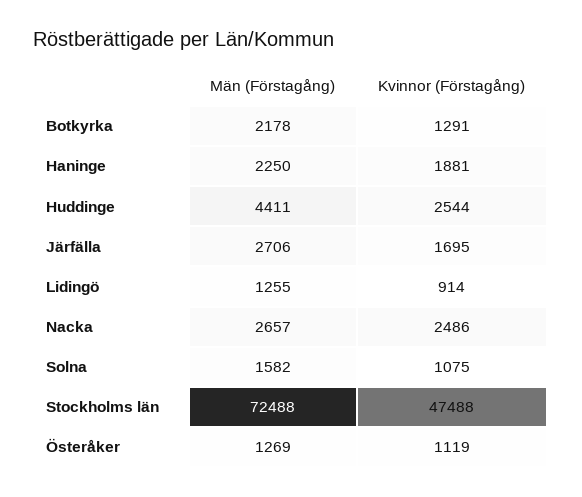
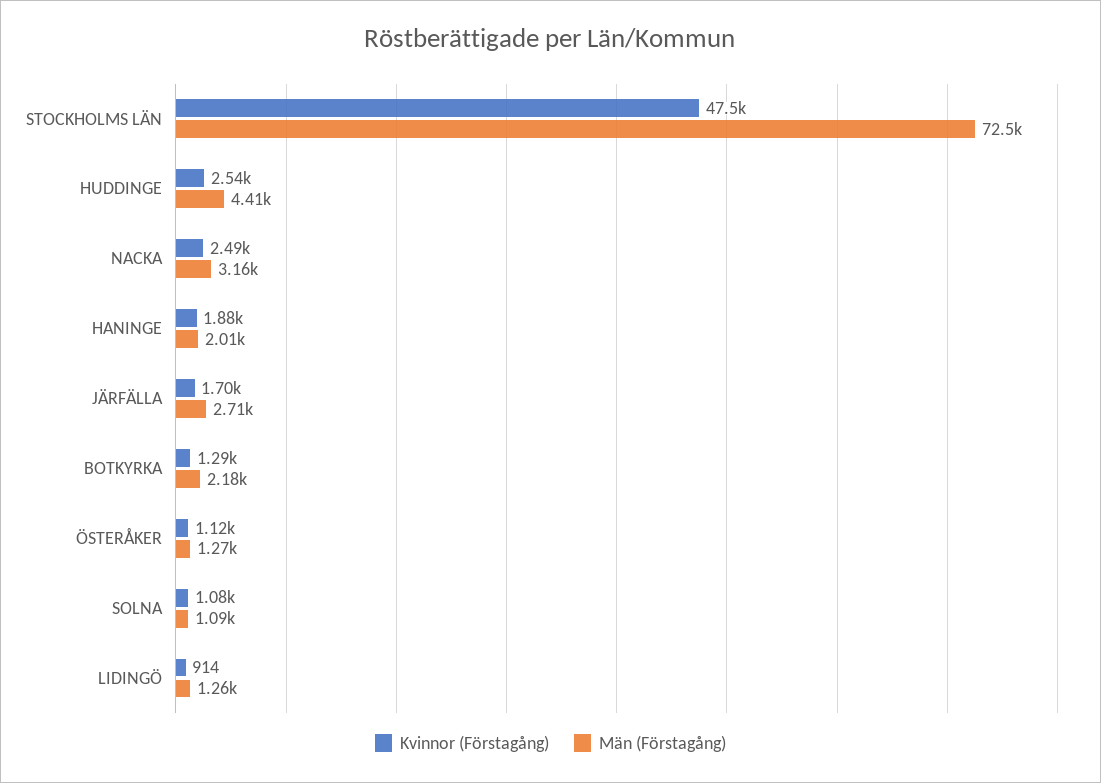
Män (Förstagång), Haninge: 2250 -> 2010
Män (Förstagång), Nacka: 2657 -> 3160
Män (Förstagång), Solna: 1582 -> 1090

